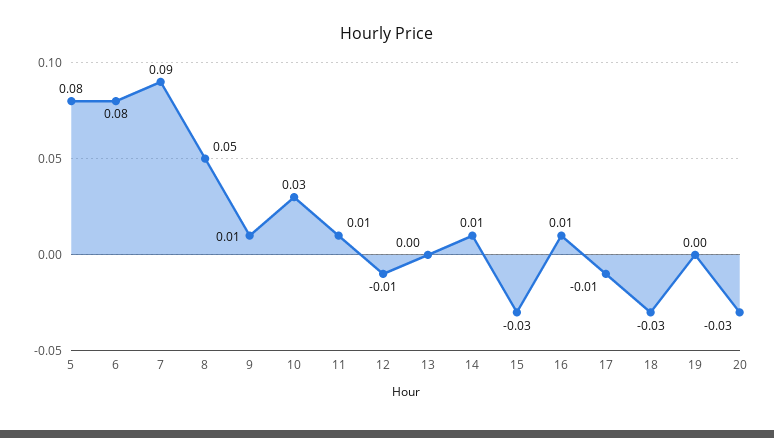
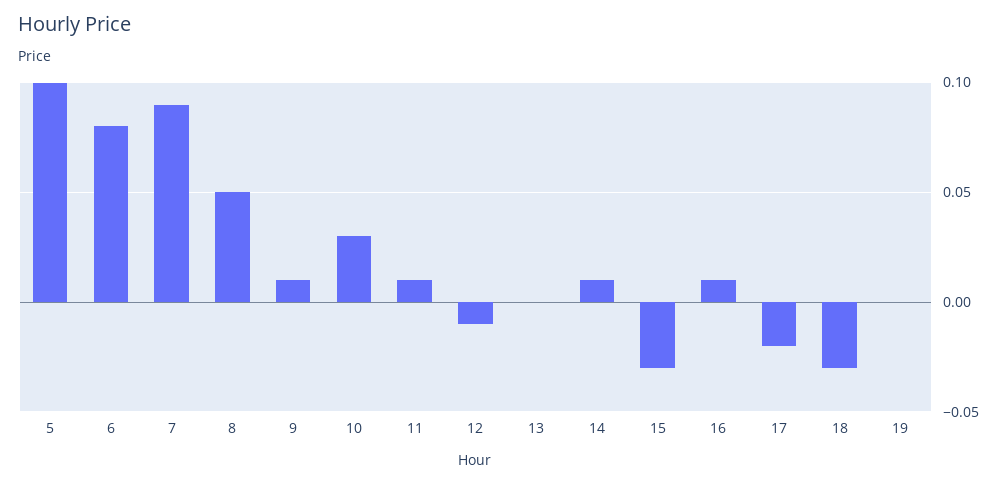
5: 0.08 -> 0.1
17: -0.01 -> -0.02
20: -0.03 -> none

